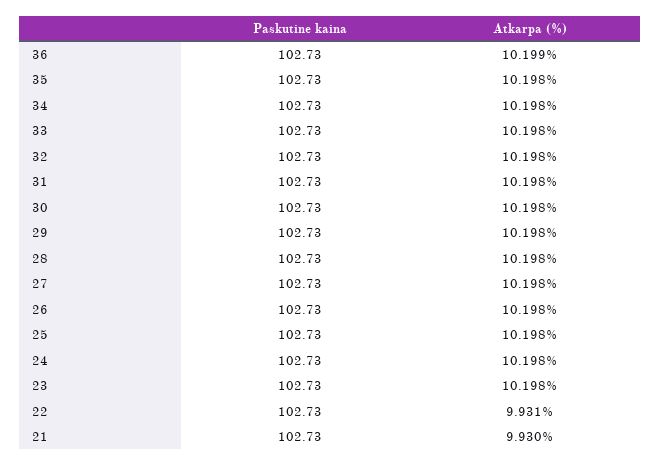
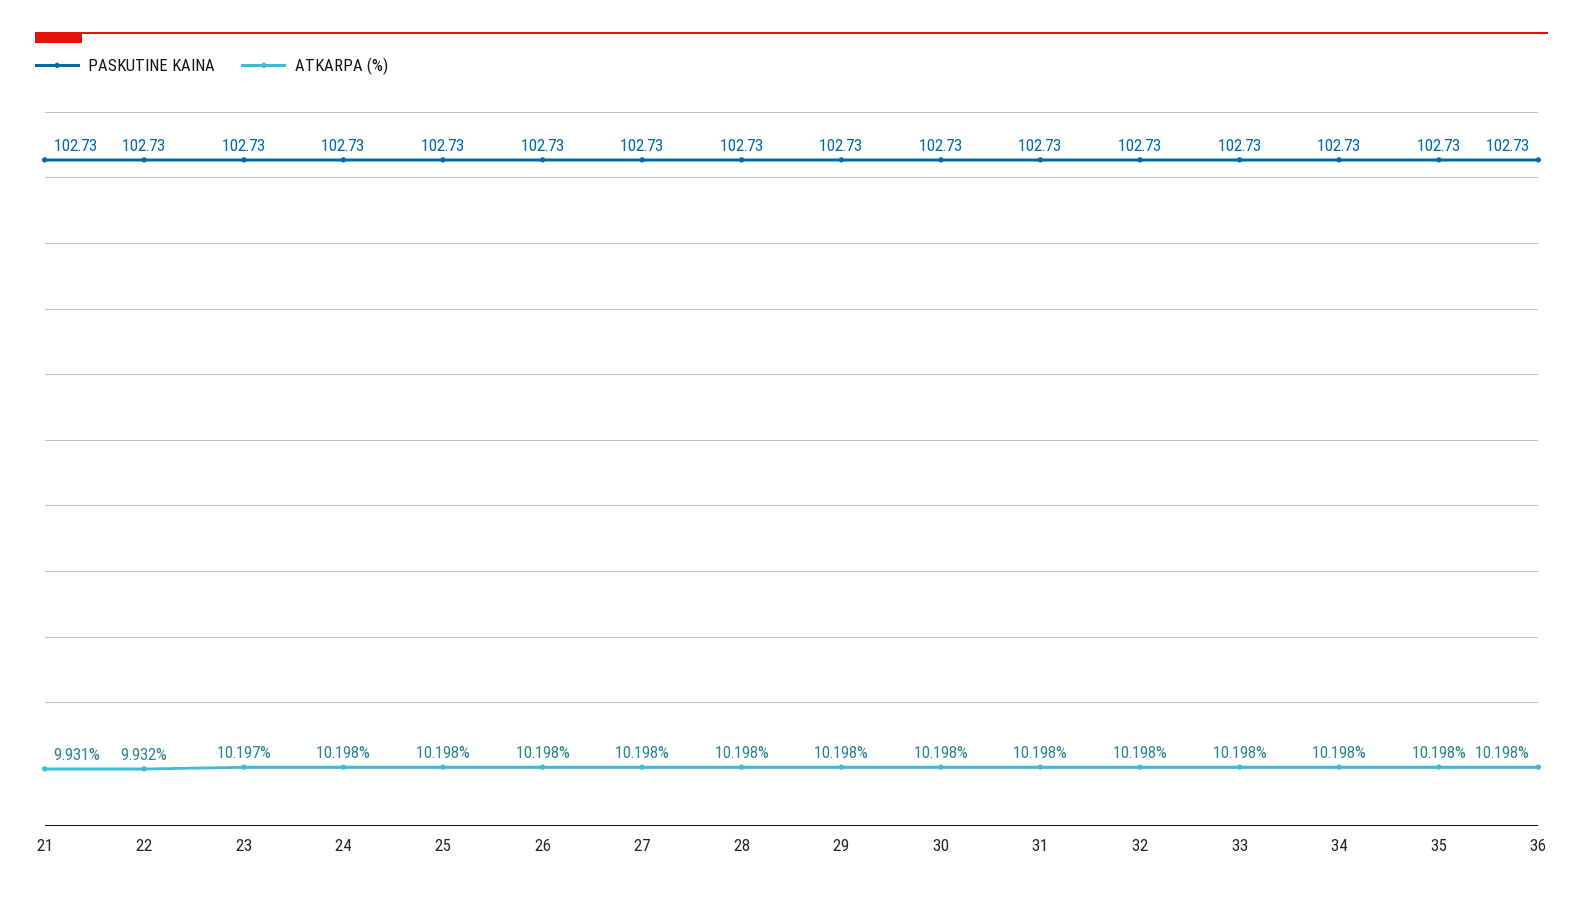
Atkarpa (%), 36: 10.199 -> 10.198
Atkarpa (%), 23: 10.198 -> 10.197
Atkarpa (%), 22: 9.931 -> 9.932
Atkarpa (%), 21: 9.93 -> 9.931

